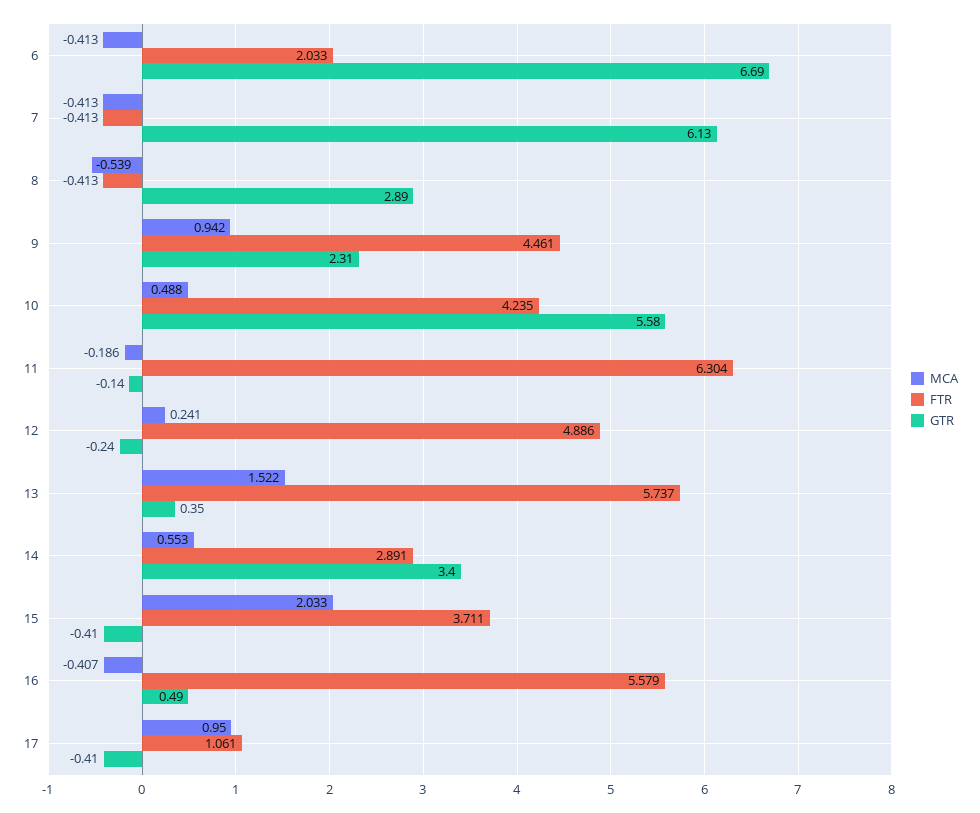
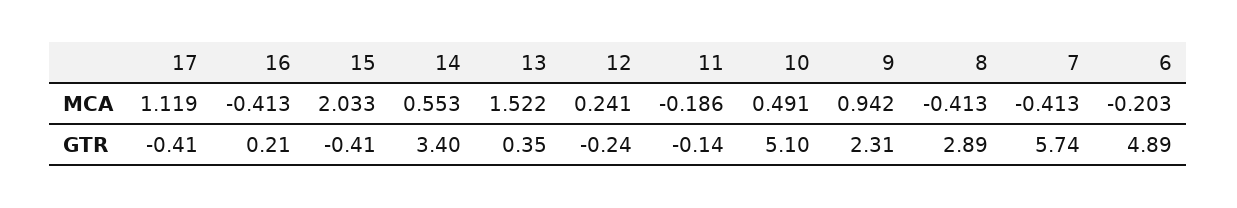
MCA, 6: -0.413 -> -0.203
FTR, 6: 2.033 -> none
GTR, 6: 6.69 -> 4.89
FTR, 7: -0.413 -> none
GTR, 7: 6.13 -> 5.74
MCA, 8: -0.539 -> -0.413
FTR, 8: -0.413 -> none
FTR, 9: 4.461 -> none
MCA, 10: 0.488 -> 0.491
FTR, 10: 4.235 -> none
GTR, 10: 5.58 -> 5.1
FTR, 11: 6.304 -> none
FTR, 12: 4.886 -> none
FTR, 13: 5.737 -> none
FTR, 14: 2.891 -> none
FTR, 15: 3.711 -> none
MCA, 16: -0.407 -> -0.413
FTR, 16: 5.579 -> none
GTR, 16: 0.49 -> 0.21
MCA, 17: 0.95 -> 1.119
FTR, 17: 1.061 -> none

